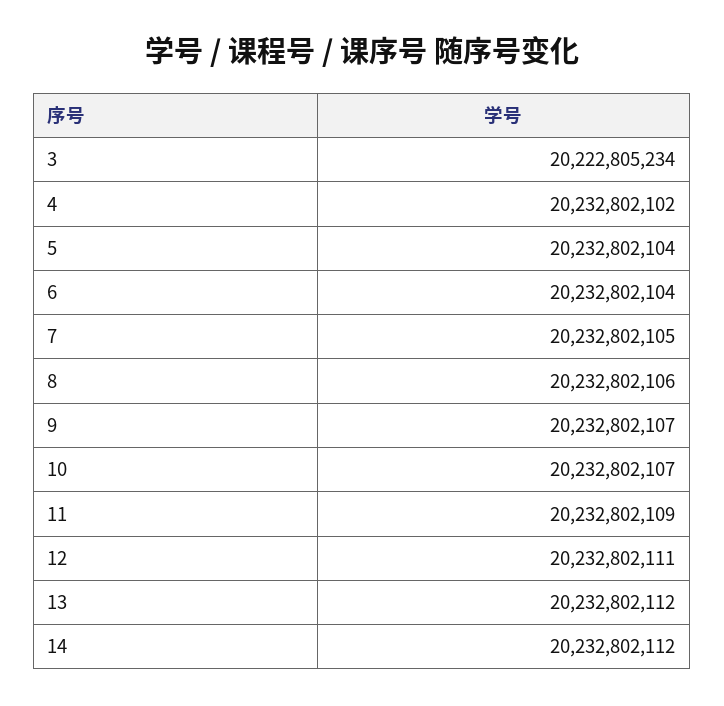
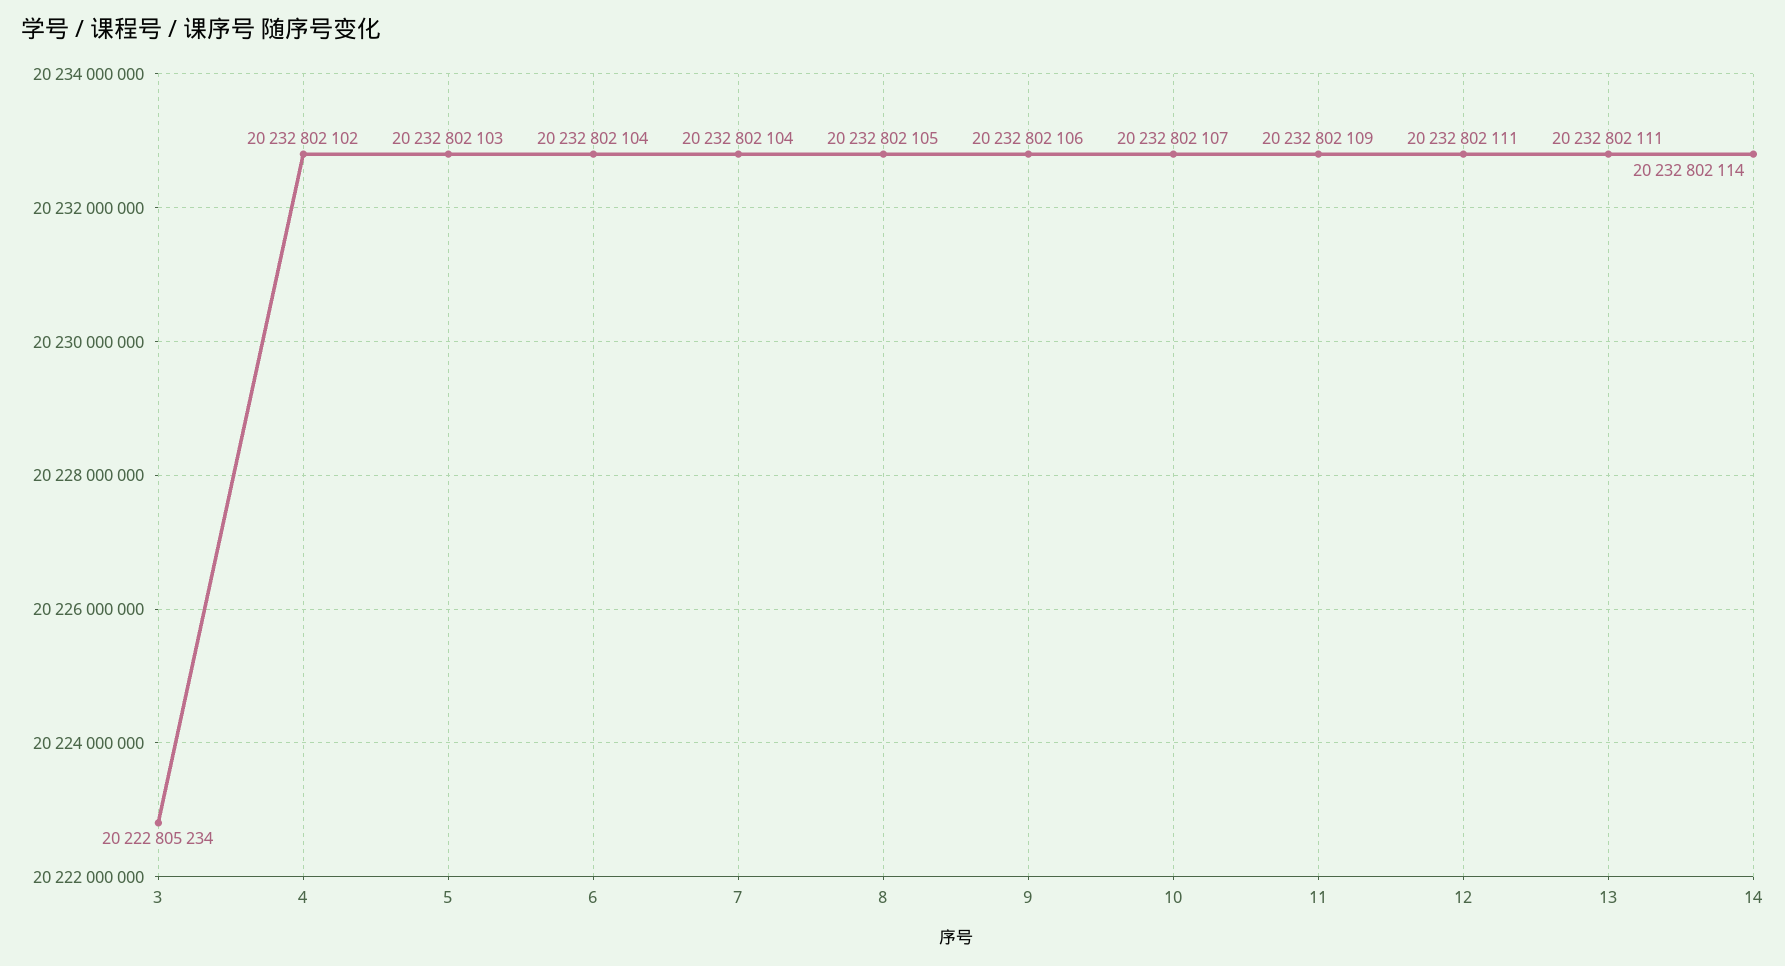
5: 20232802104 -> 20232802103
7: 20232802105 -> 20232802104
8: 20232802106 -> 20232802105
9: 20232802107 -> 20232802106
13: 20232802112 -> 20232802111
14: 20232802112 -> 20232802114

